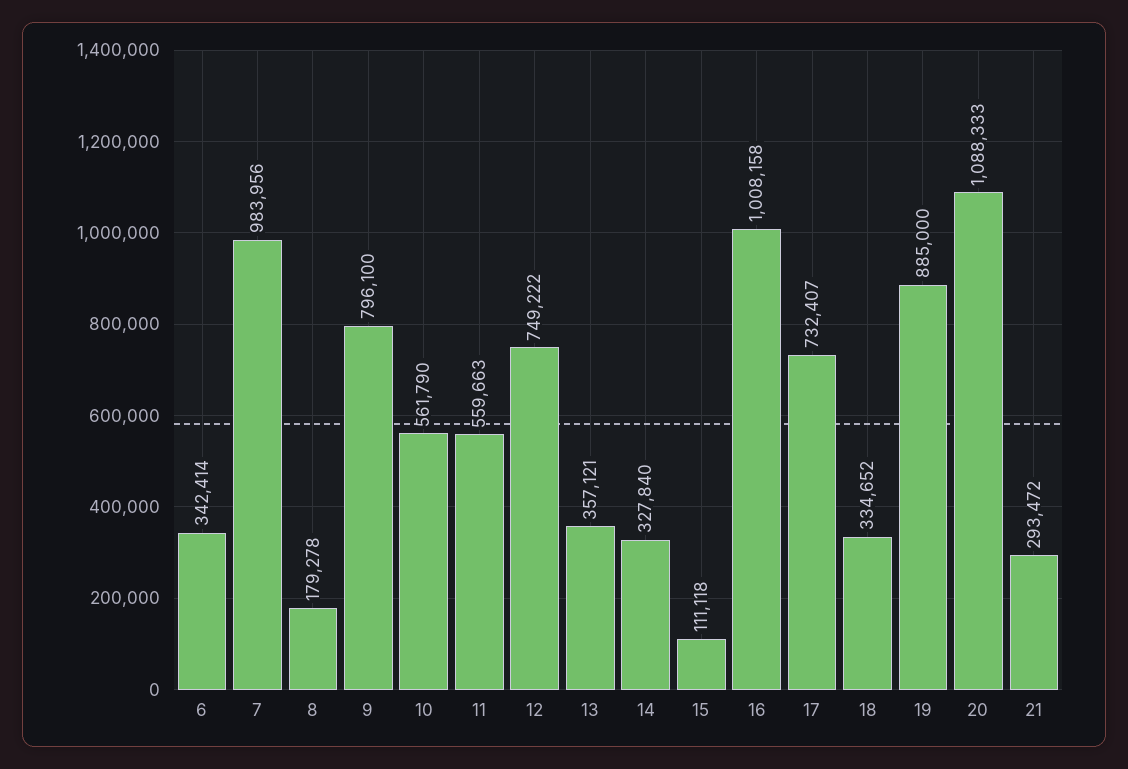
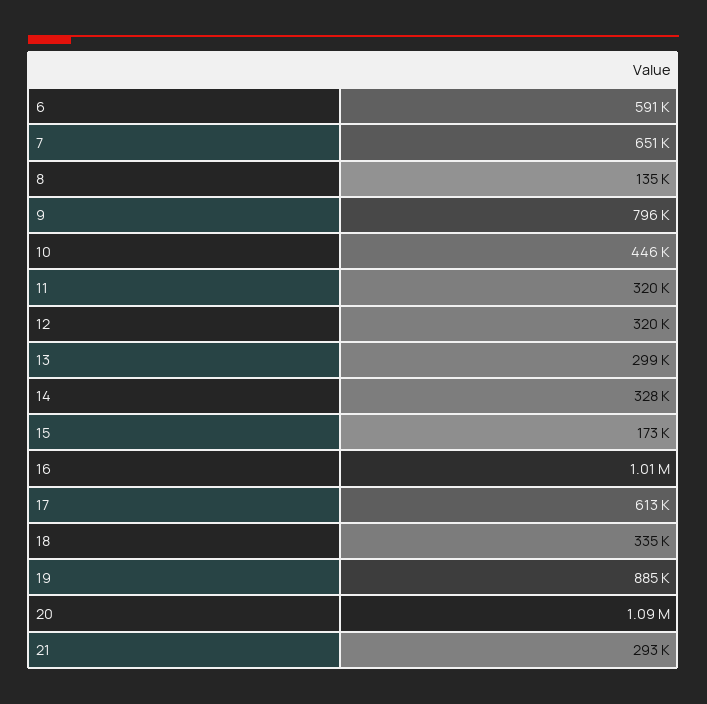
6: 342414 -> 591000
7: 983956 -> 651000
8: 179278 -> 135000
10: 561790 -> 446000
11: 559663 -> 320000
12: 749222 -> 320000
13: 357121 -> 299000
15: 111118 -> 173000
17: 732407 -> 613000

